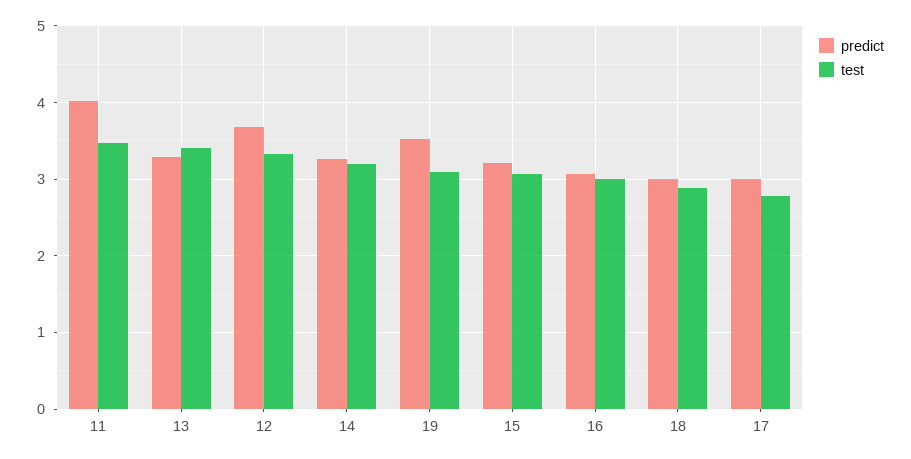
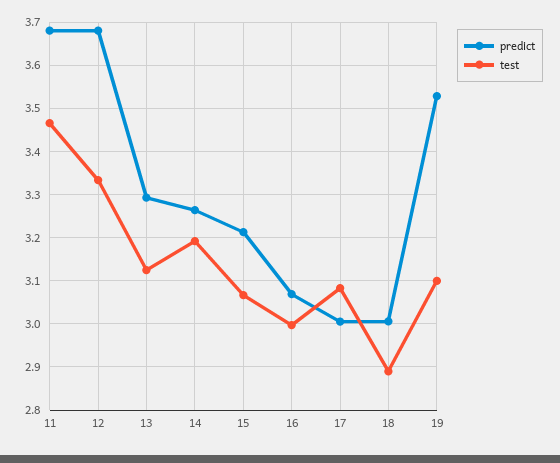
predict, 11: 4 -> 3.68
test, 13: 3.4 -> 3.12
test, 17: 2.8 -> 3.08

